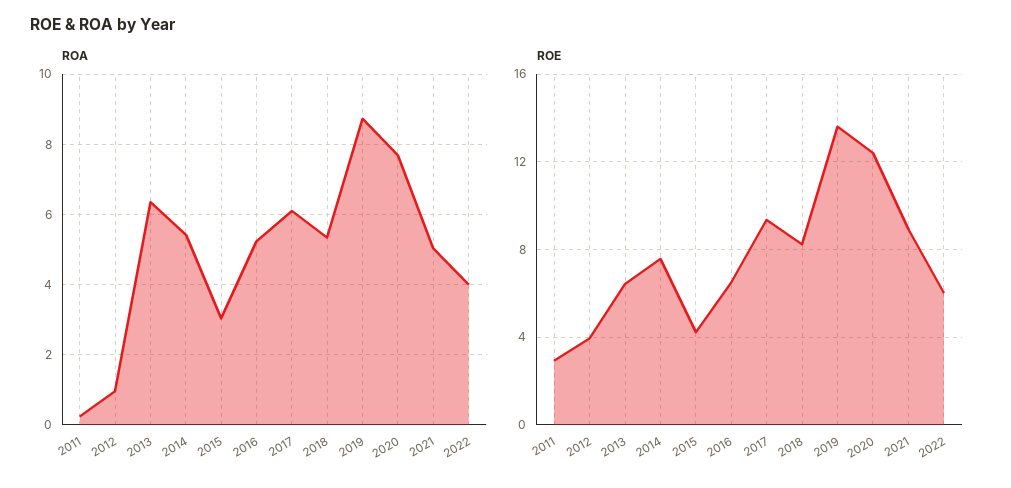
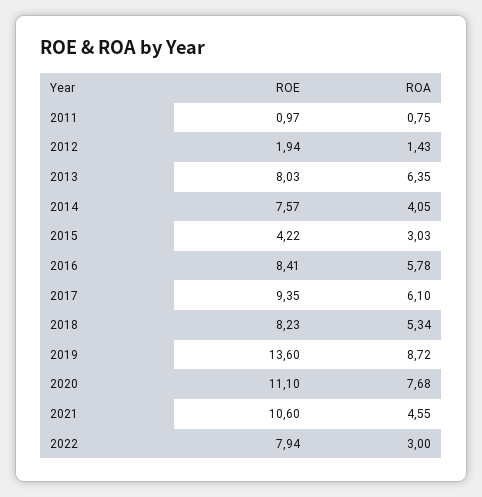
ROA, 2011: 0.2 -> 0.75
ROA, 2012: 1 -> 1.43
ROA, 2014: 5.4 -> 4.05
ROA, 2016: 5.2 -> 5.78
ROA, 2021: 5 -> 4.55
ROA, 2022: 4 -> 3
ROE, 2011: 3 -> 0.97
ROE, 2012: 4 -> 1.94
ROE, 2013: 6.5 -> 8.03
ROE, 2016: 6.5 -> 8.41
ROE, 2020: 12.5 -> 11.1
ROE, 2021: 9 -> 10.6
ROE, 2022: 6 -> 7.94

